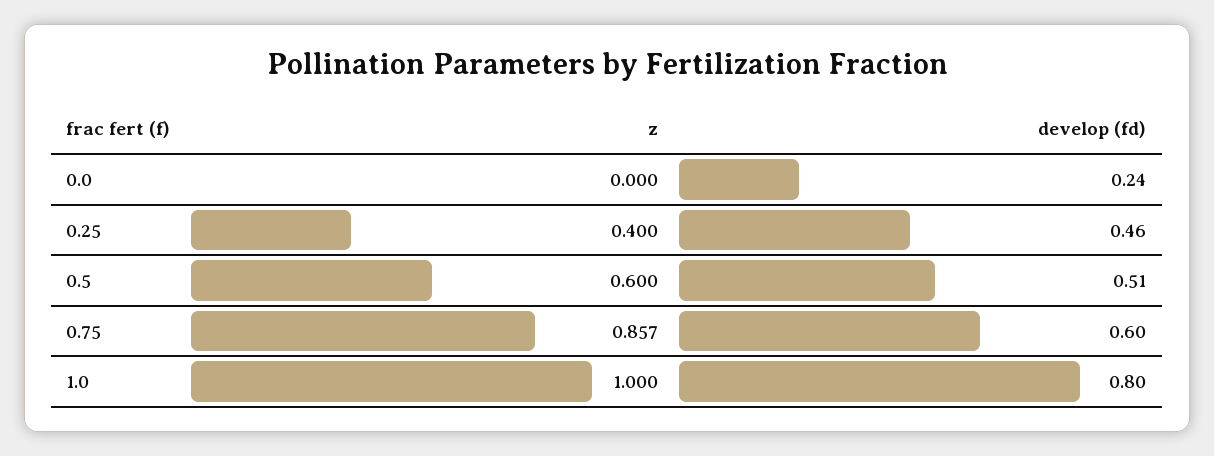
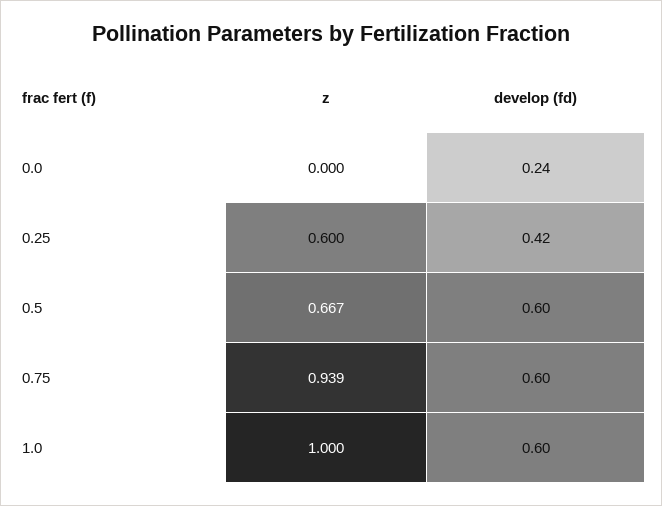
z, 0.25: 0.4 -> 0.6
develop (fd), 0.25: 0.46 -> 0.42
z, 0.5: 0.6 -> 0.667
develop (fd), 0.5: 0.51 -> 0.6
z, 0.75: 0.857 -> 0.939
develop (fd), 1.0: 0.8 -> 0.6

